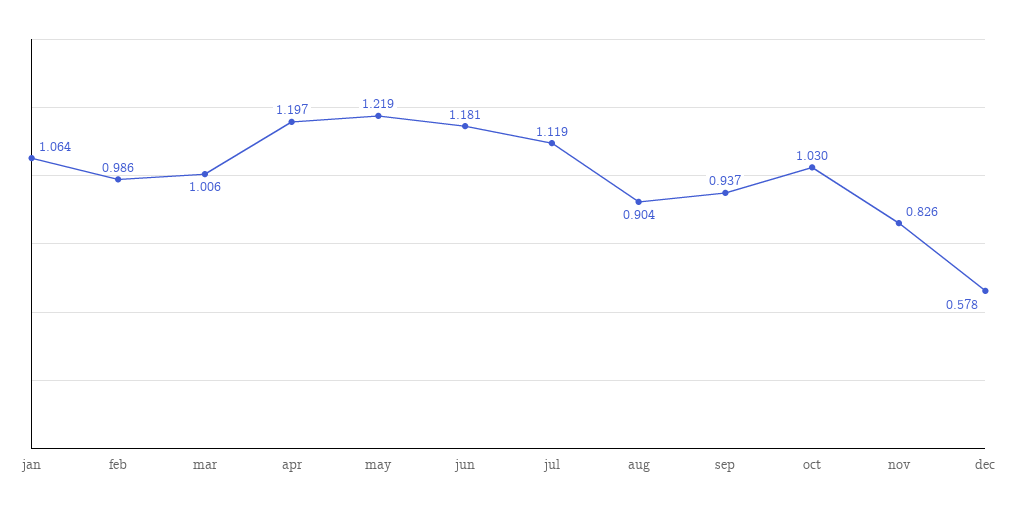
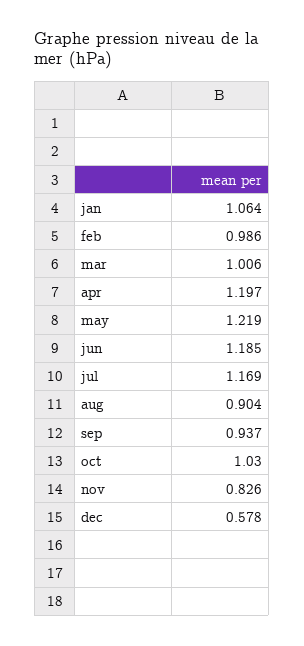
jun: 1.181 -> 1.185
jul: 1.119 -> 1.169

